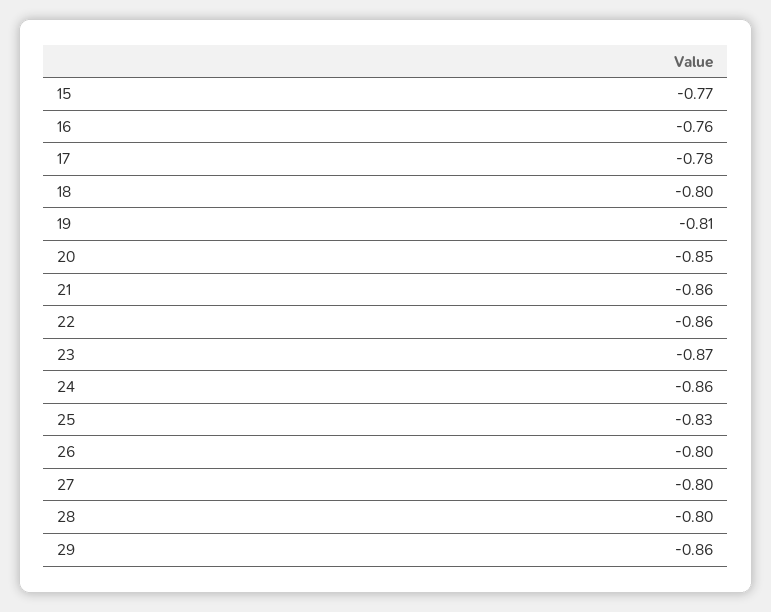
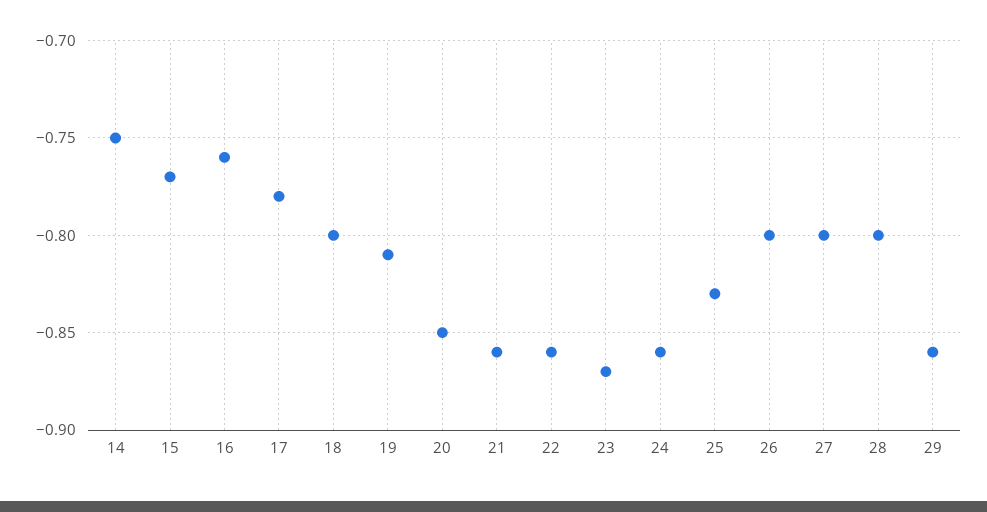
14: none -> -0.75

